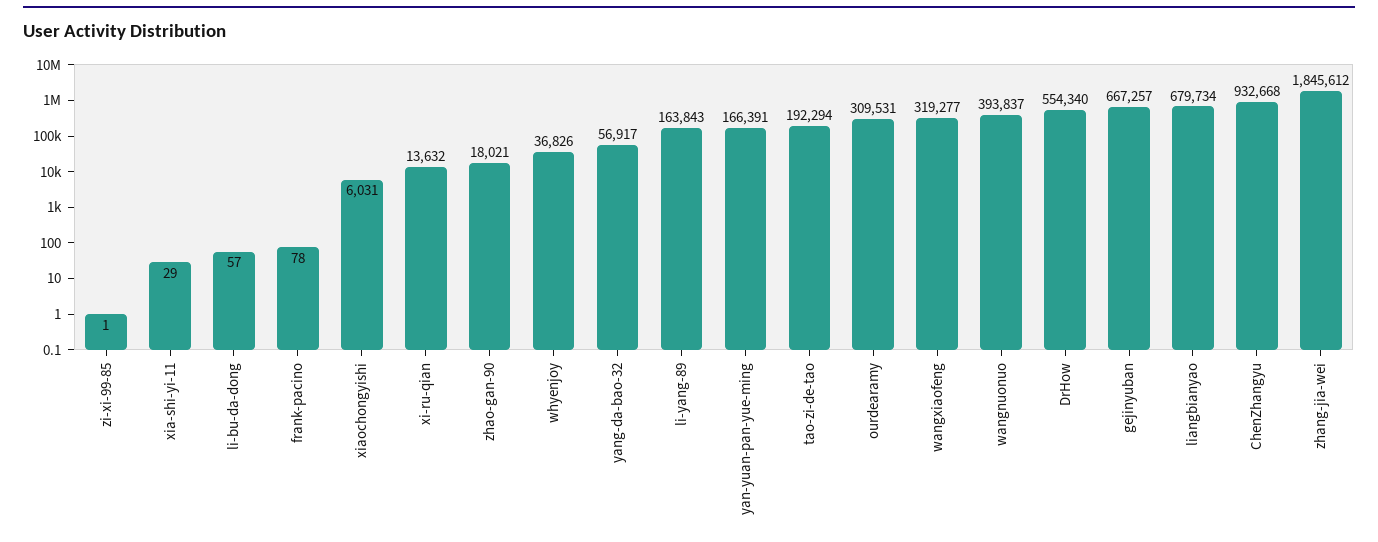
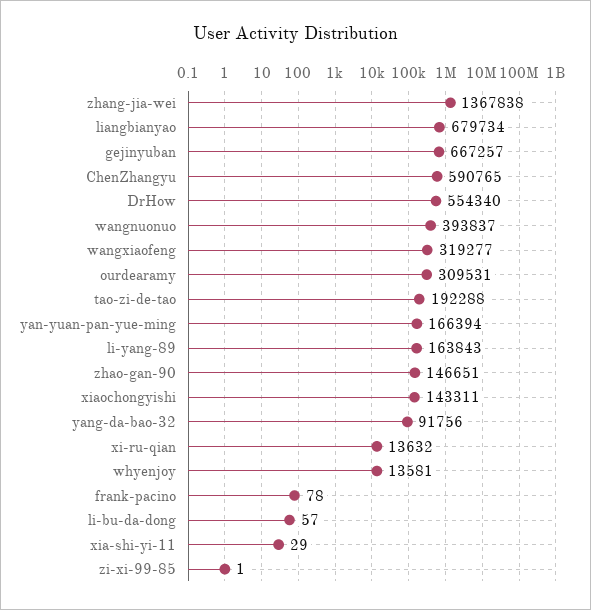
xiaochongyishi: 6031 -> 143311
zhao-gan-90: 18021 -> 146651
whyenjoy: 36826 -> 13581
yang-da-bao-32: 56917 -> 91756
yan-yuan-pan-yue-ming: 166391 -> 166394
tao-zi-de-tao: 192294 -> 192288
ChenZhangyu: 932668 -> 590765
zhang-jia-wei: 1845612 -> 1367838

